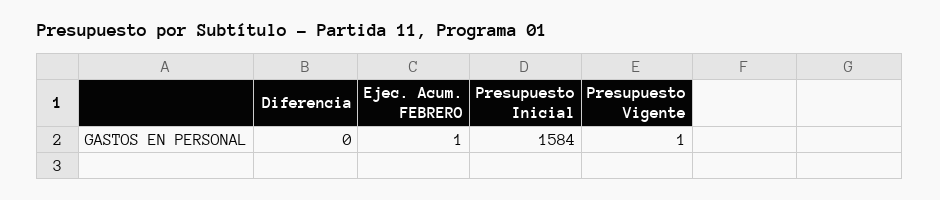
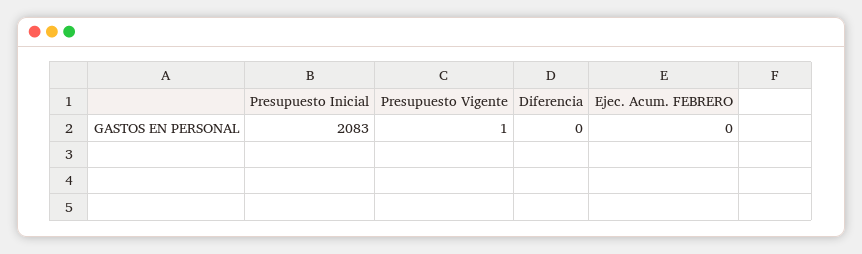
Ejec. Acum. FEBRERO: 1 -> 0
Presupuesto Inicial: 1584 -> 2083

